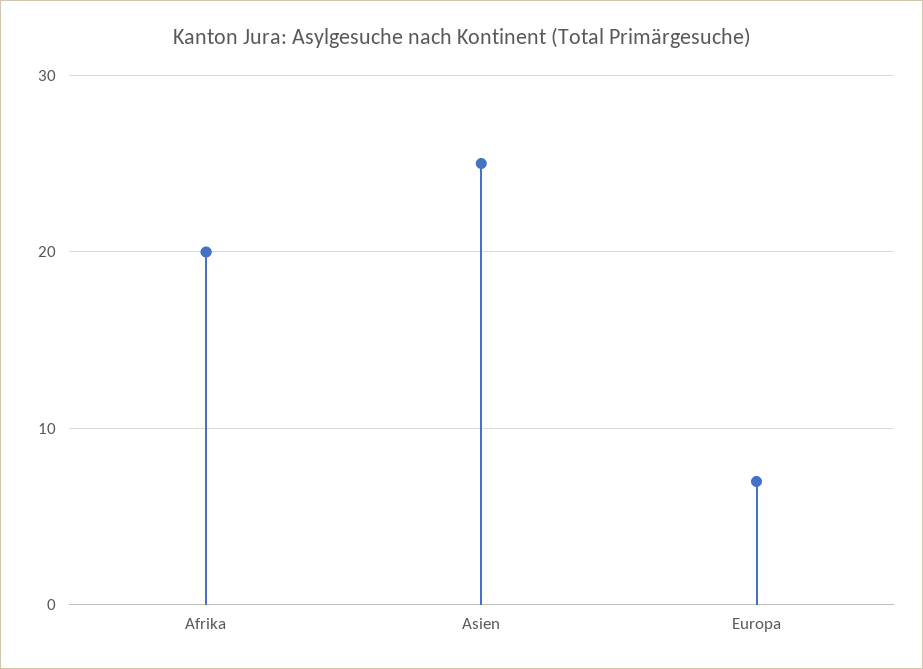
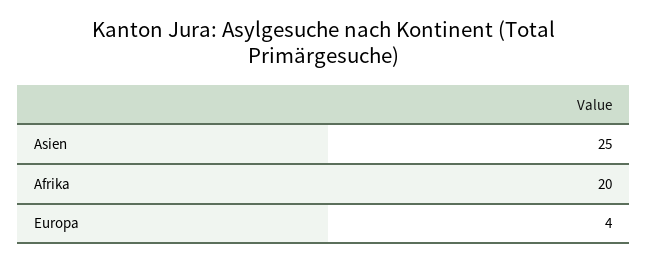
Europa: 7 -> 4

